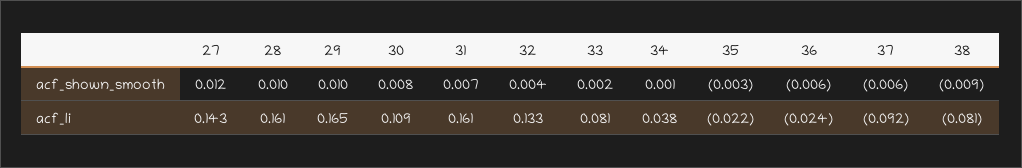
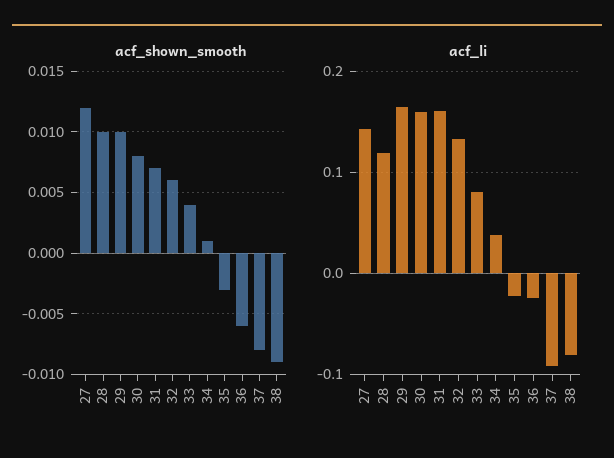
acf_shown_smooth, 32: 0.004 -> 0.006
acf_shown_smooth, 33: 0.002 -> 0.004
acf_shown_smooth, 37: -0.006 -> -0.008
acf_li, 28: 0.161 -> 0.12
acf_li, 30: 0.109 -> 0.16

